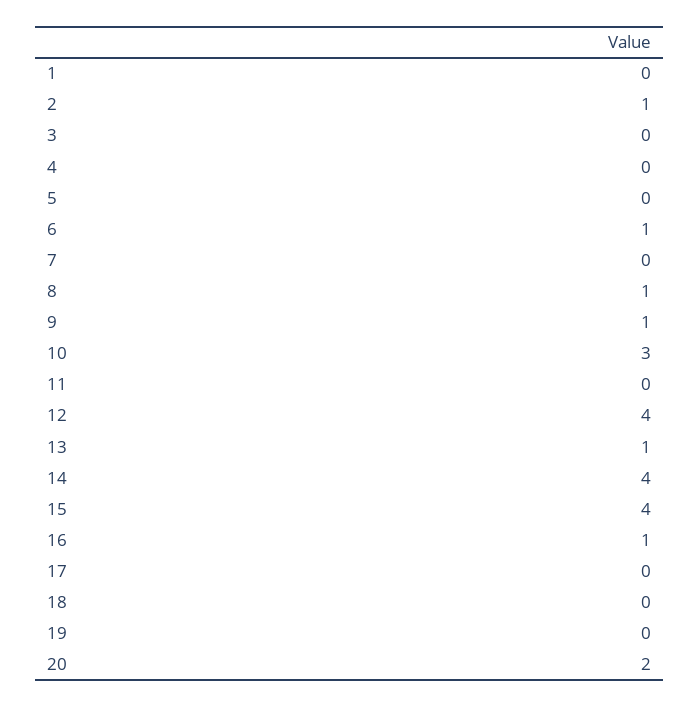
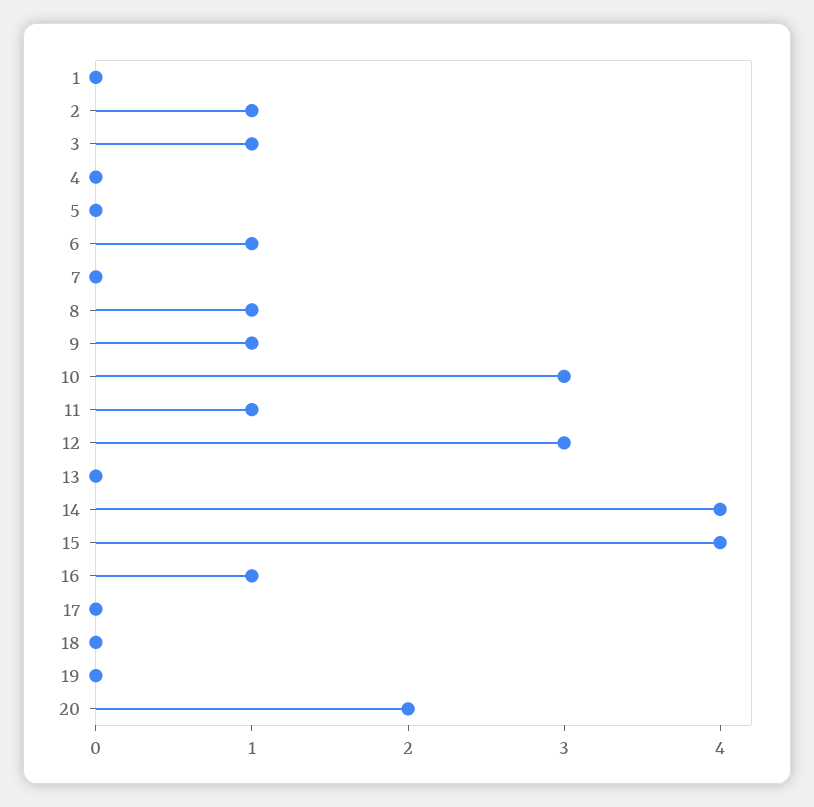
3: 0 -> 1
11: 0 -> 1
12: 4 -> 3
13: 1 -> 0

